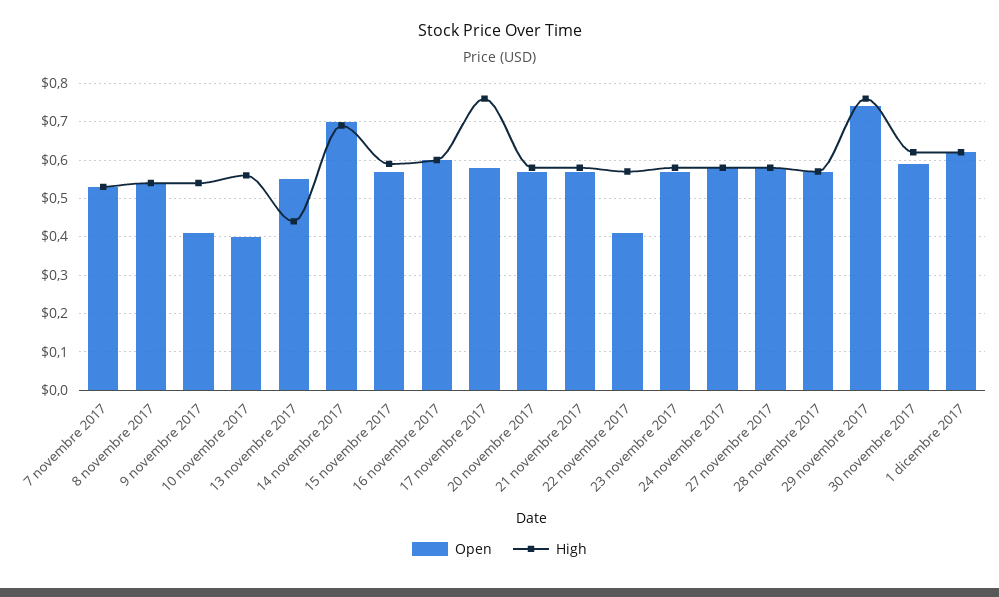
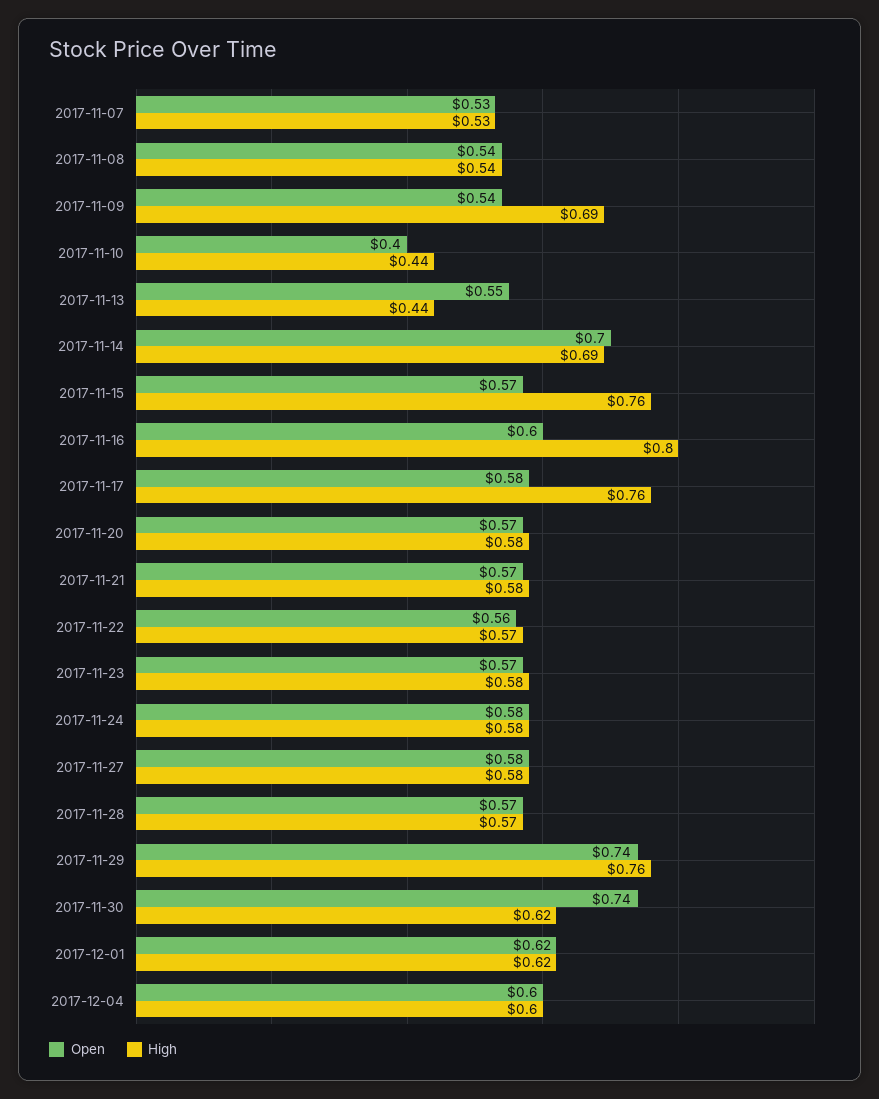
Open, 9 novembre 2017: 0.4 -> 0.54
High, 9 novembre 2017: 0.55 -> 0.69
High, 10 novembre 2017: 0.55 -> 0.44
High, 15 novembre 2017: 0.6 -> 0.76
High, 16 novembre 2017: 0.6 -> 0.8
Open, 22 novembre 2017: 0.4 -> 0.56
Open, 30 novembre 2017: 0.6 -> 0.74
Open, 2017-12-04: none -> 0.6
High, 2017-12-04: none -> 0.6

